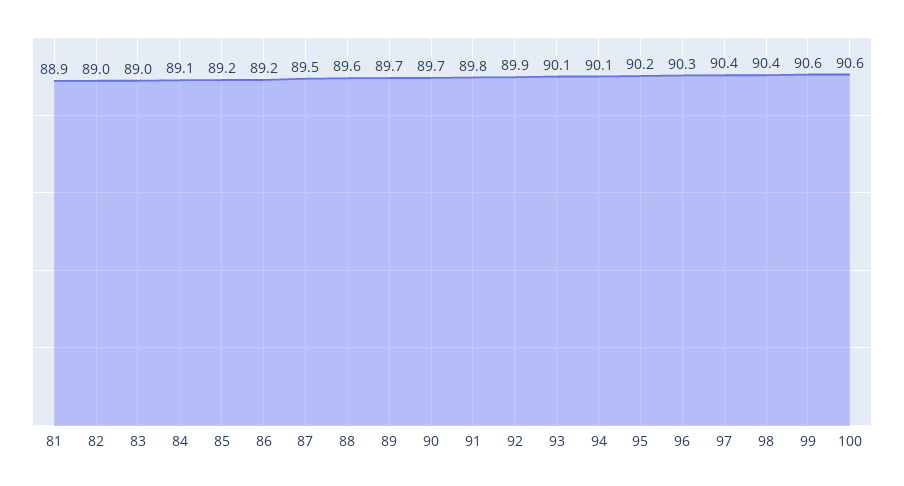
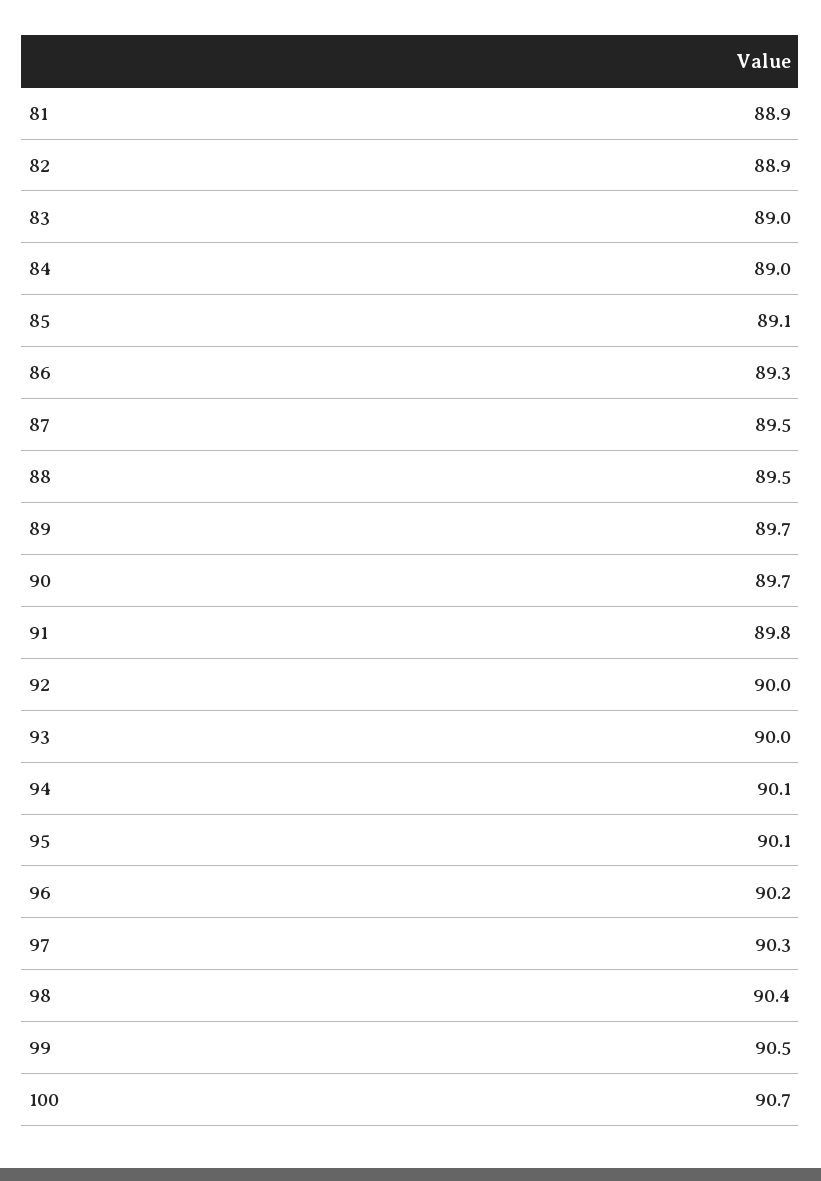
82: 89 -> 88.9
84: 89.1 -> 89
85: 89.2 -> 89.1
86: 89.2 -> 89.3
88: 89.6 -> 89.5
92: 89.9 -> 90
93: 90.1 -> 90
95: 90.2 -> 90.1
96: 90.3 -> 90.2
97: 90.4 -> 90.3
99: 90.6 -> 90.5
100: 90.6 -> 90.7

